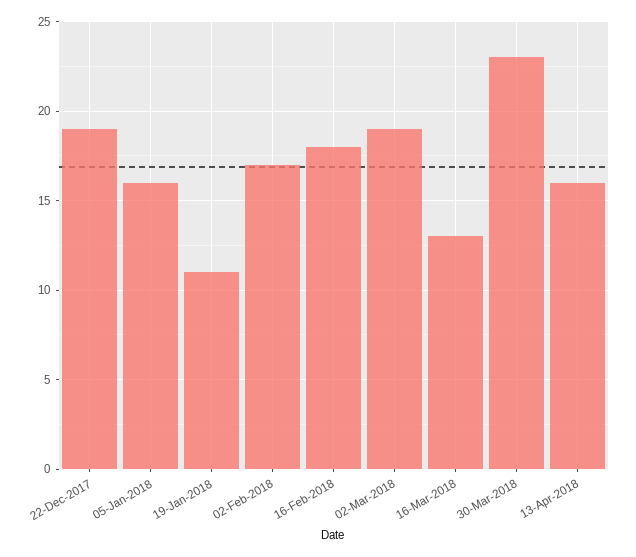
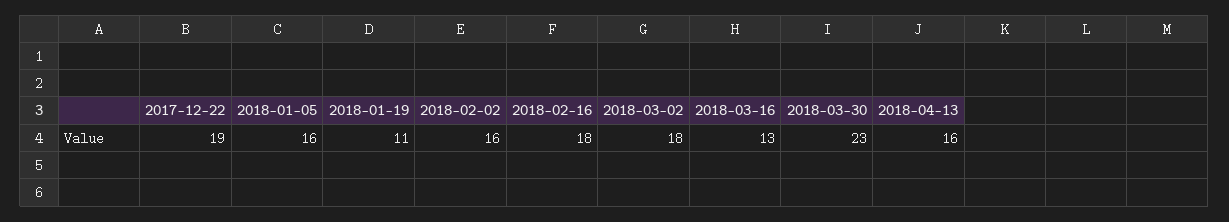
02-Feb-2018: 17 -> 16
02-Mar-2018: 19 -> 18

